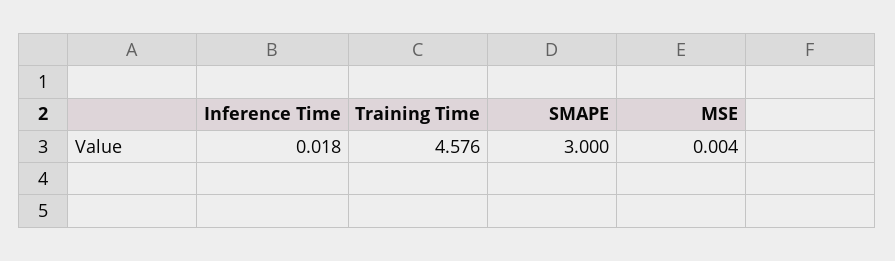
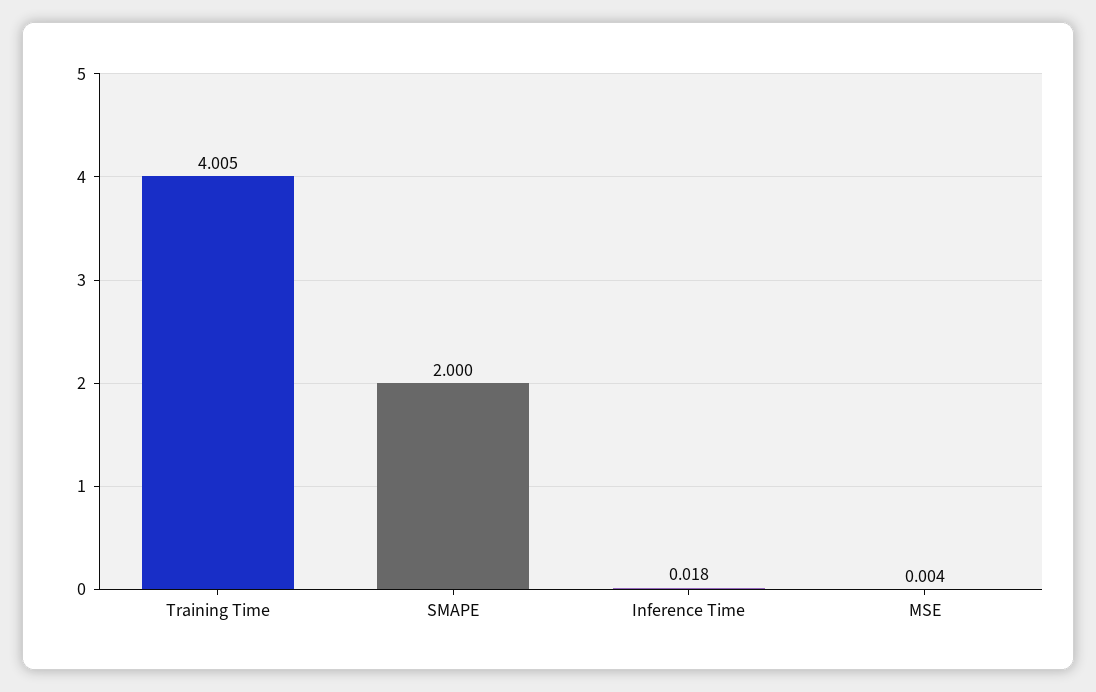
Training Time: 4.576 -> 4.005
SMAPE: 3 -> 2

